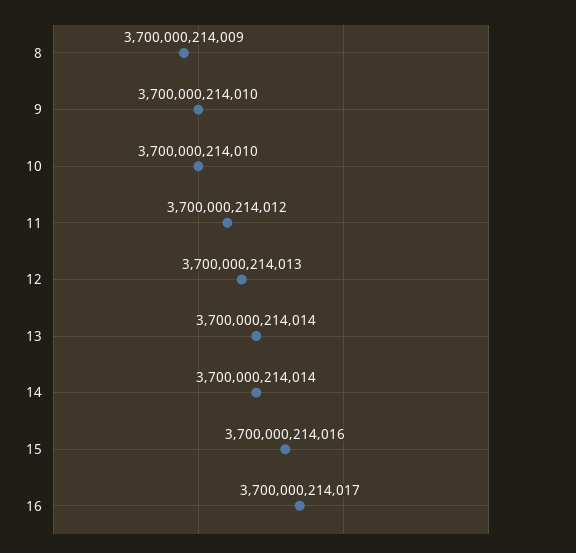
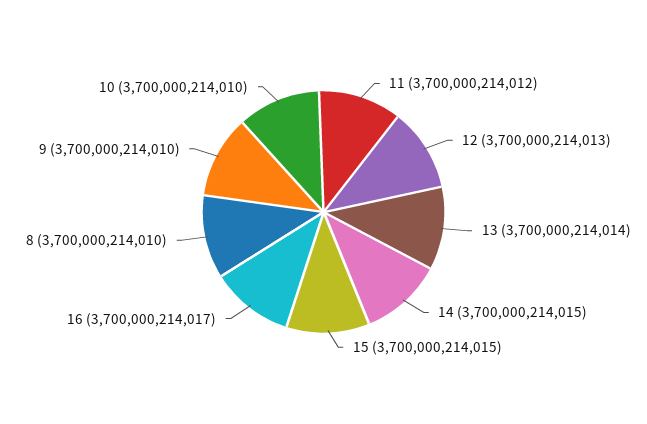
8: 3700000214009 -> 3700000214010
14: 3700000214014 -> 3700000214015
15: 3700000214016 -> 3700000214015

